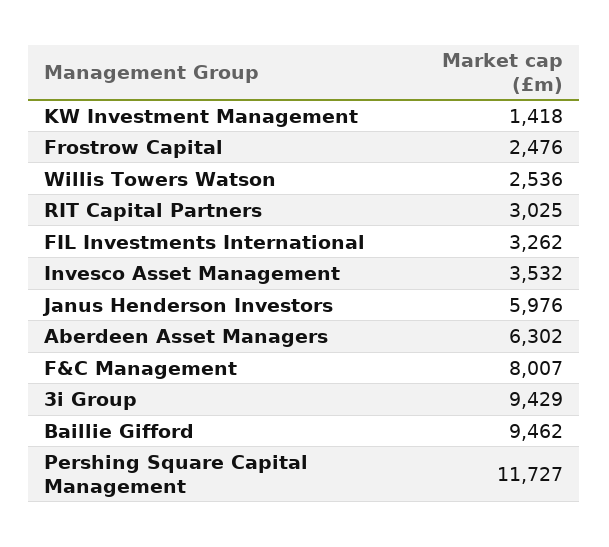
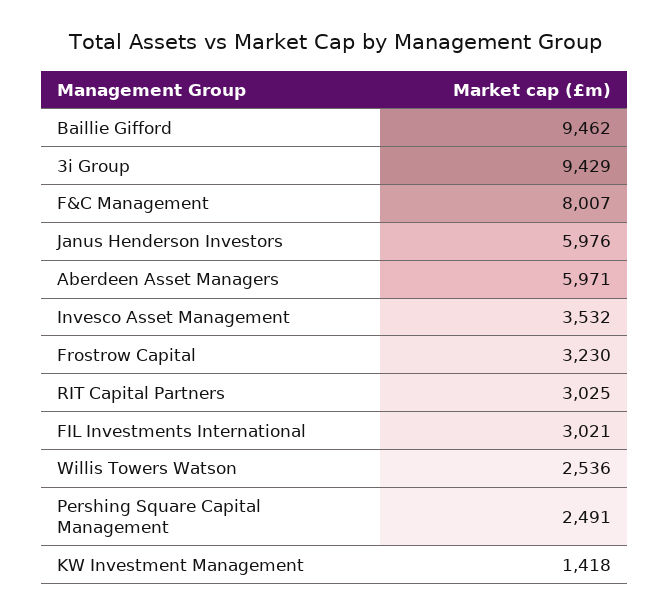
Frostrow Capital: 2476 -> 3230
FIL Investments International: 3262 -> 3021
Aberdeen Asset Managers: 6302 -> 5971
Pershing Square Capital Management: 11727 -> 2491

